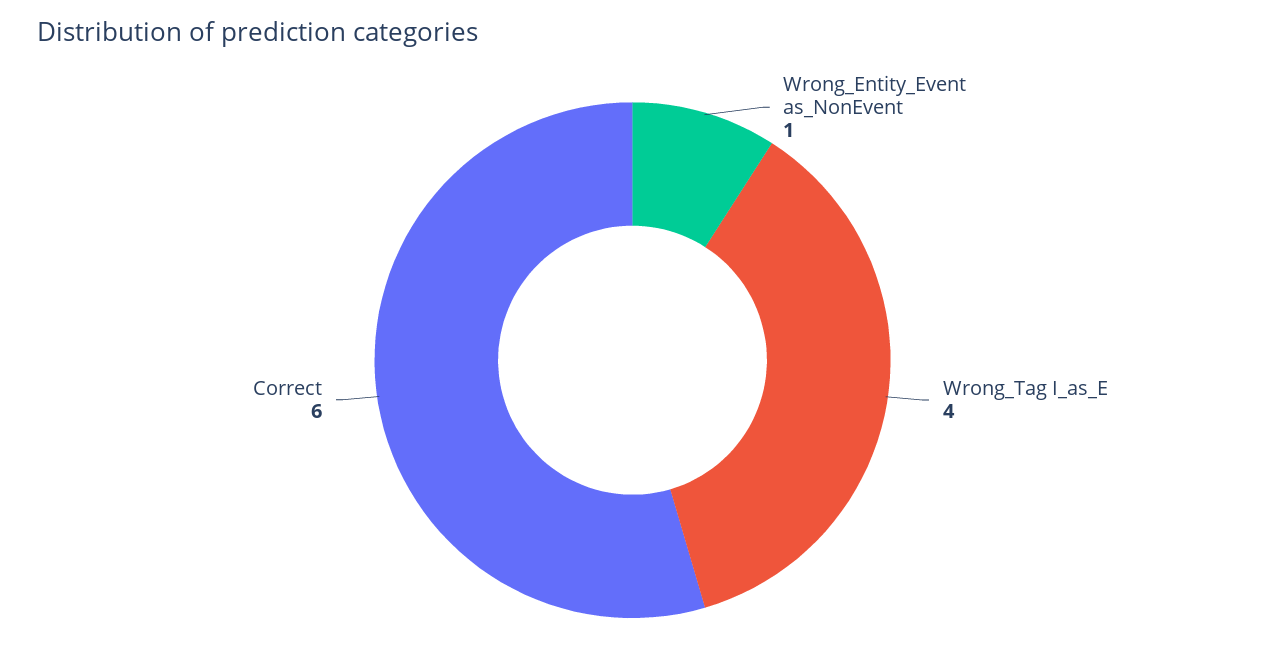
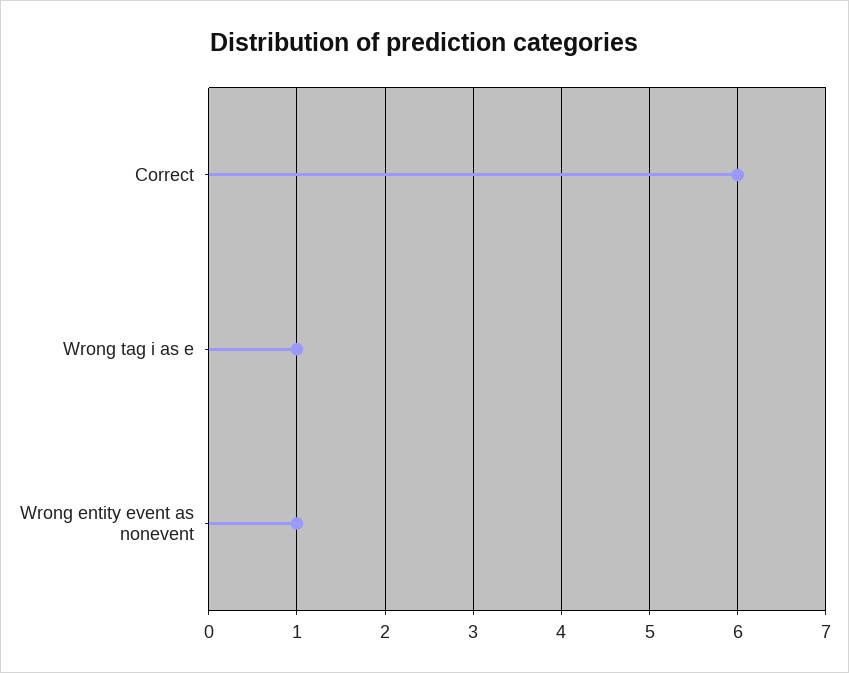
Wrong_Tag I_as_E: 4 -> 1

